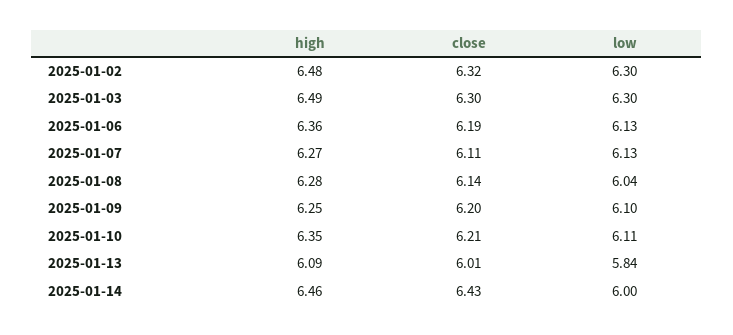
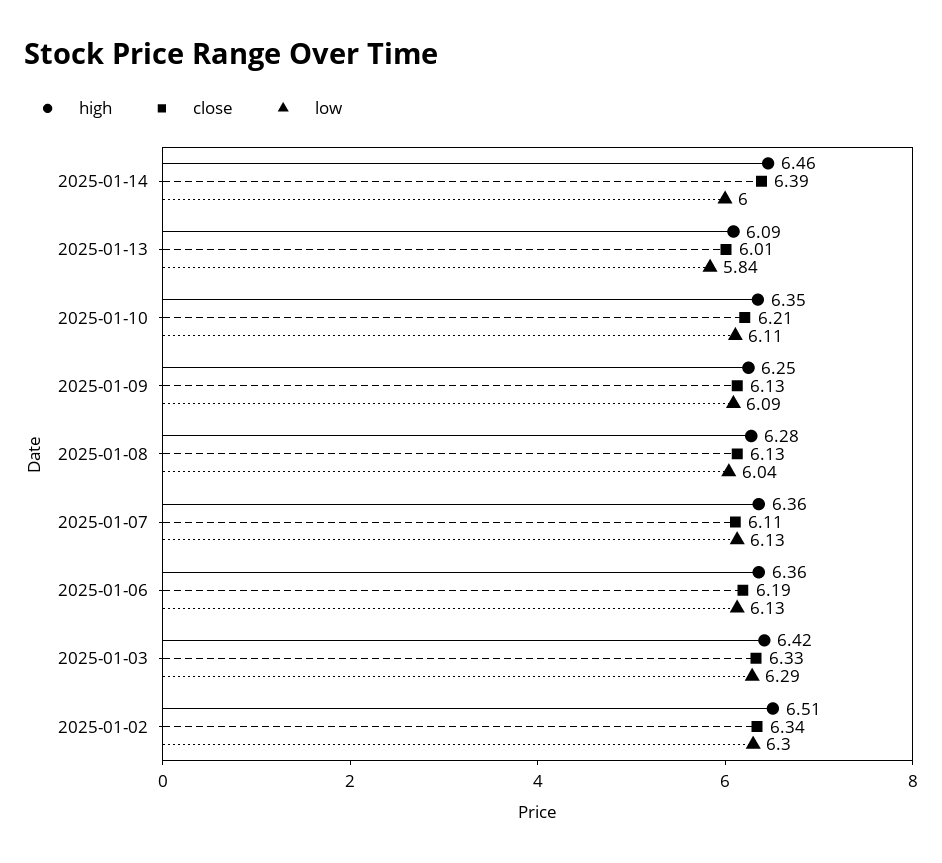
high, 2025-01-02: 6.48 -> 6.51
close, 2025-01-02: 6.32 -> 6.34
high, 2025-01-03: 6.49 -> 6.42
close, 2025-01-03: 6.3 -> 6.33
low, 2025-01-03: 6.3 -> 6.29
high, 2025-01-07: 6.27 -> 6.36
close, 2025-01-08: 6.14 -> 6.13
close, 2025-01-09: 6.2 -> 6.13
low, 2025-01-09: 6.1 -> 6.09
close, 2025-01-14: 6.43 -> 6.39

